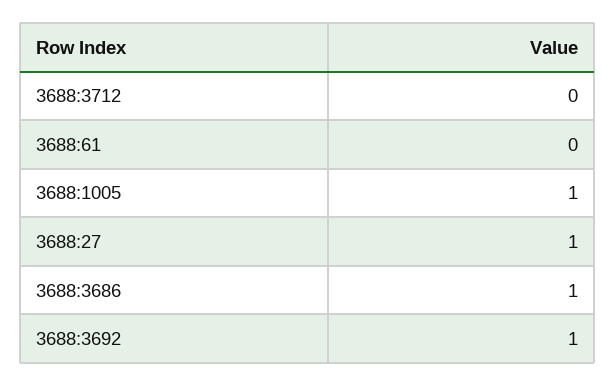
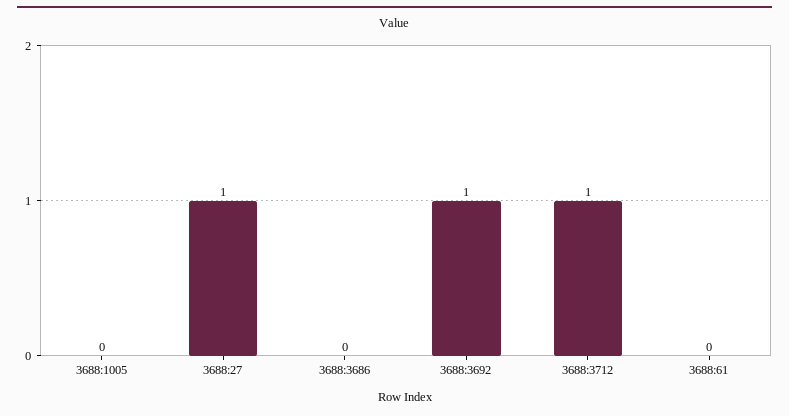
3688:3712: 0 -> 1
3688:1005: 1 -> 0
3688:3686: 1 -> 0

